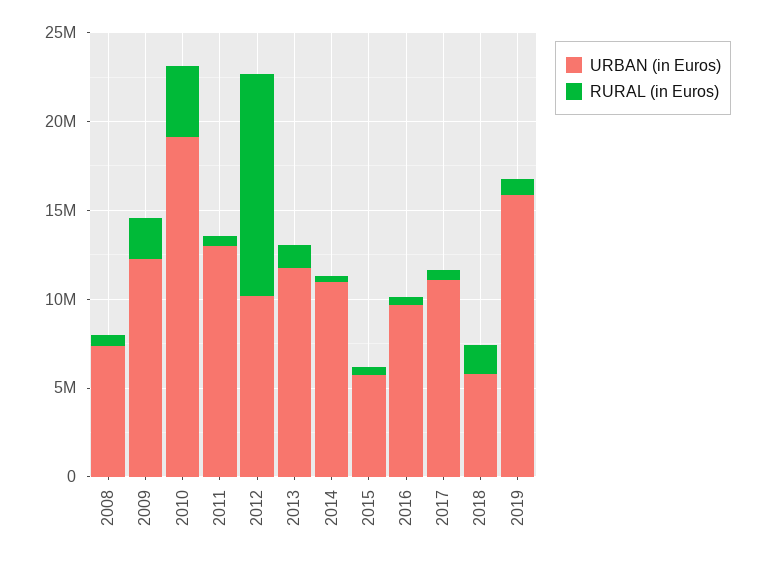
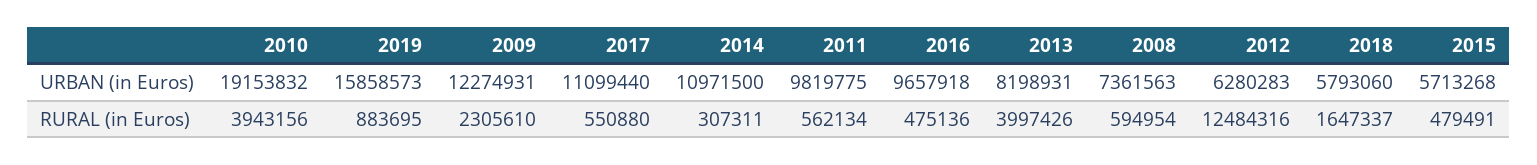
URBAN (in Euros), 2011: 13000000 -> 9819775
URBAN (in Euros), 2012: 10000000 -> 6280283
URBAN (in Euros), 2013: 12000000 -> 8198931
RURAL (in Euros), 2013: 1000000 -> 3997426

